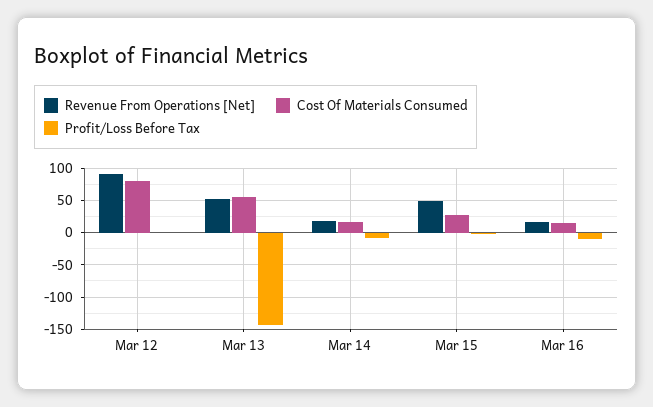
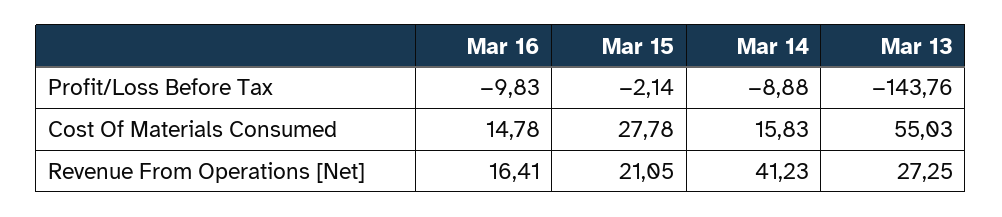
Revenue From Operations [Net], Mar 12: 90 -> none
Cost Of Materials Consumed, Mar 12: 80 -> none
Profit/Loss Before Tax, Mar 12: 0 -> none
Revenue From Operations [Net], Mar 13: 50 -> 27.25
Revenue From Operations [Net], Mar 14: 20 -> 41.23
Revenue From Operations [Net], Mar 15: 50 -> 21.05

